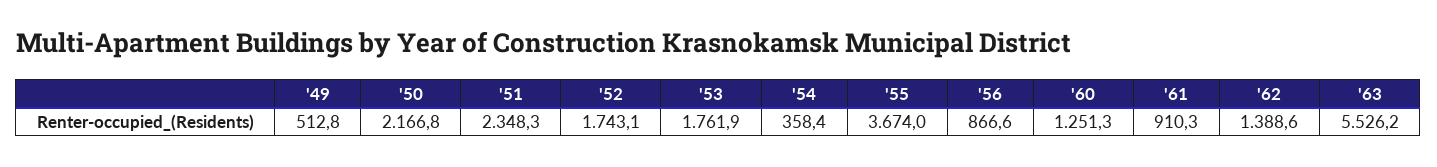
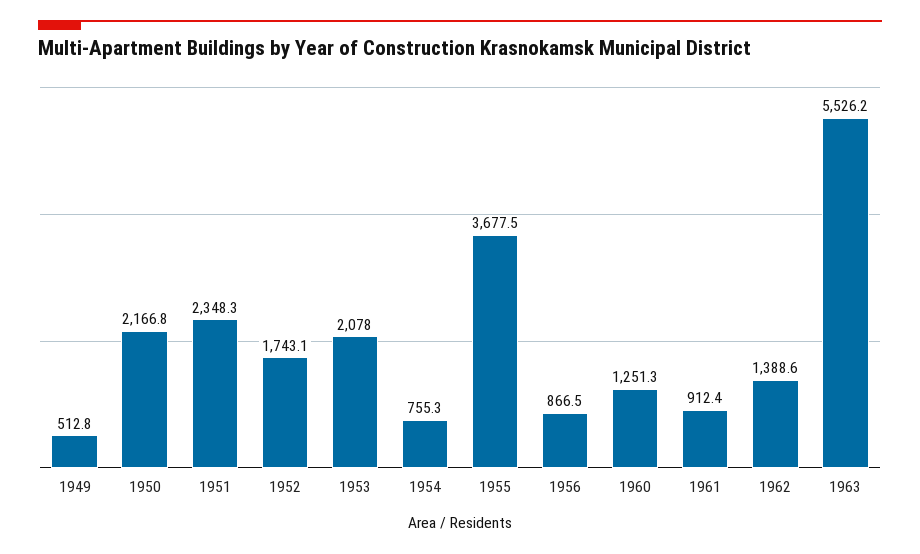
'53: 1761.9 -> 2078
'54: 358.4 -> 755.3
'55: 3674 -> 3677.5
'56: 866.6 -> 866.5
'61: 910.3 -> 912.4

